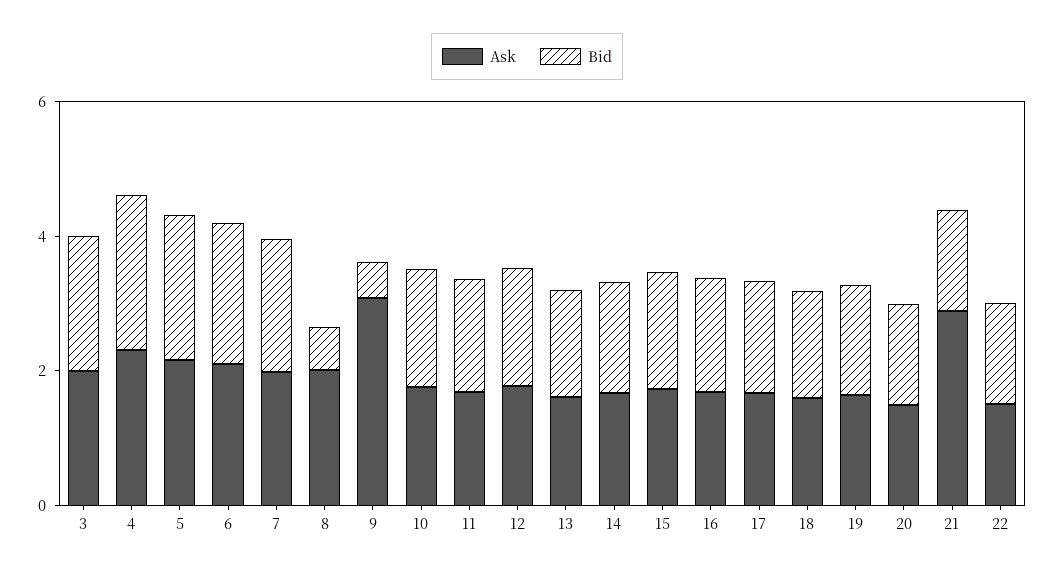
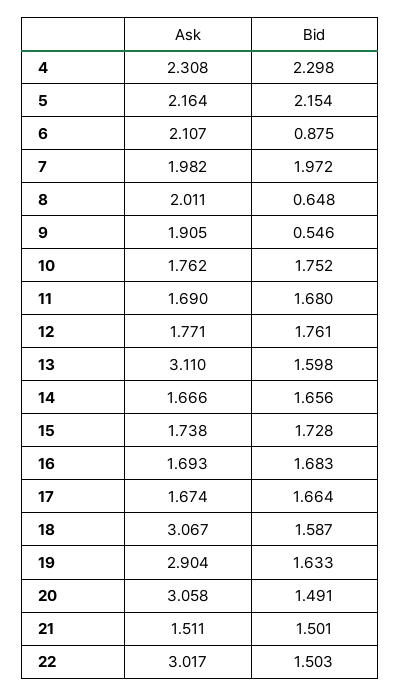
Ask, 3: 2 -> none
Bid, 3: 2 -> none
Bid, 6: 2 -> 0.875
Ask, 9: 3 -> 1.905
Ask, 13: 1.5 -> 3.11
Ask, 18: 1.5 -> 3.067
Ask, 19: 1.5 -> 2.904
Ask, 20: 1.5 -> 3.058
Ask, 21: 3 -> 1.511
Ask, 22: 1.5 -> 3.017

